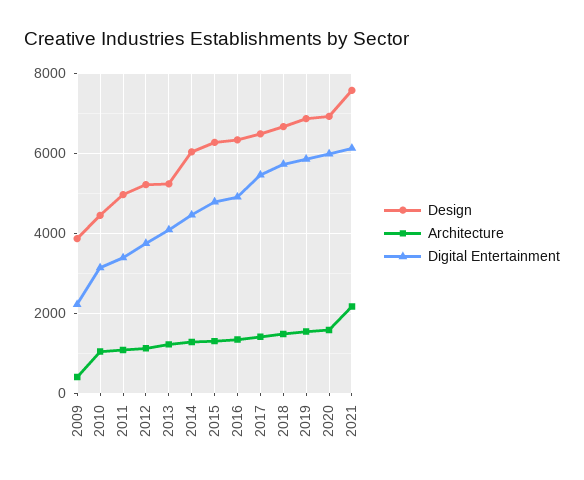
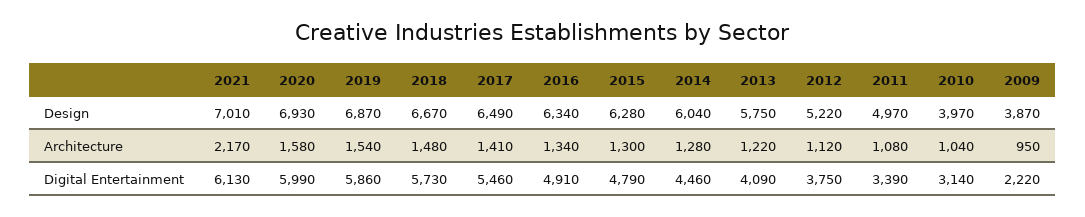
Architecture, 2009: 400 -> 950
Design, 2010: 4400 -> 3970
Design, 2013: 5200 -> 5750
Design, 2021: 7600 -> 7010

